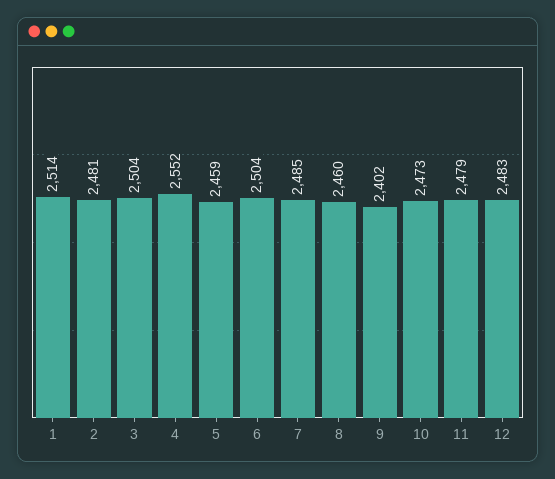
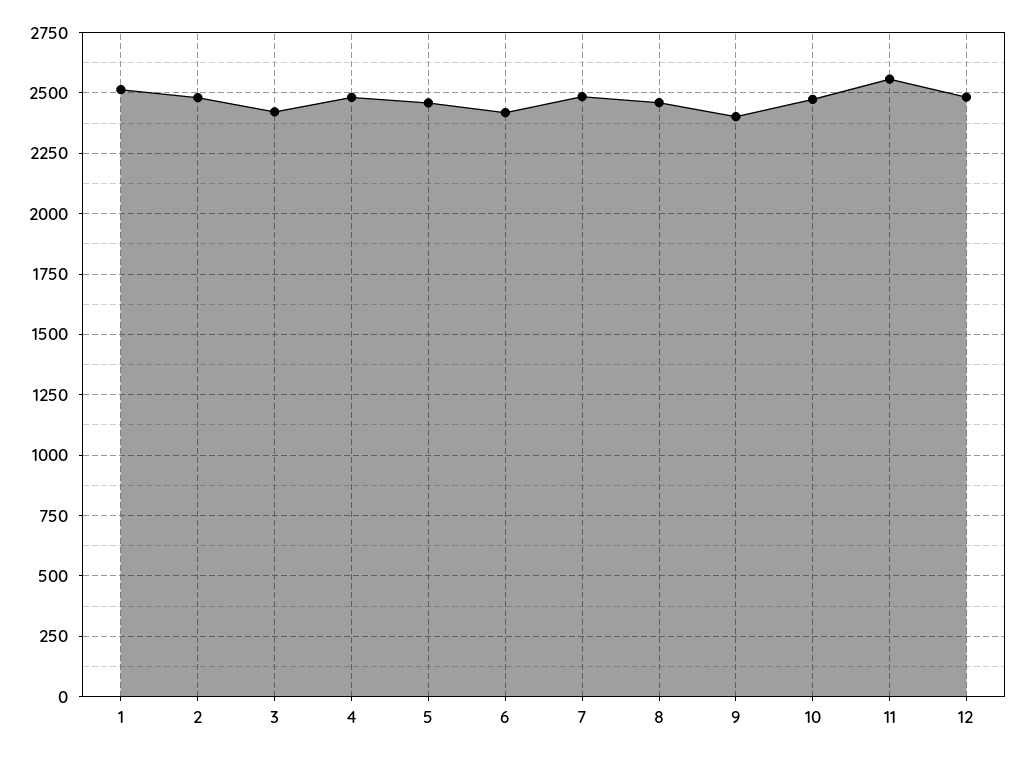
3: 2504 -> 2425
4: 2552 -> 2475
6: 2504 -> 2425
11: 2479 -> 2550

